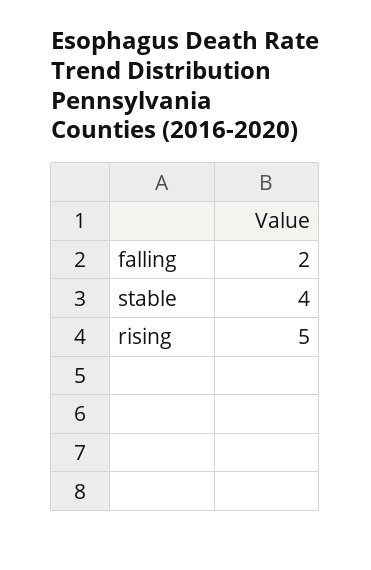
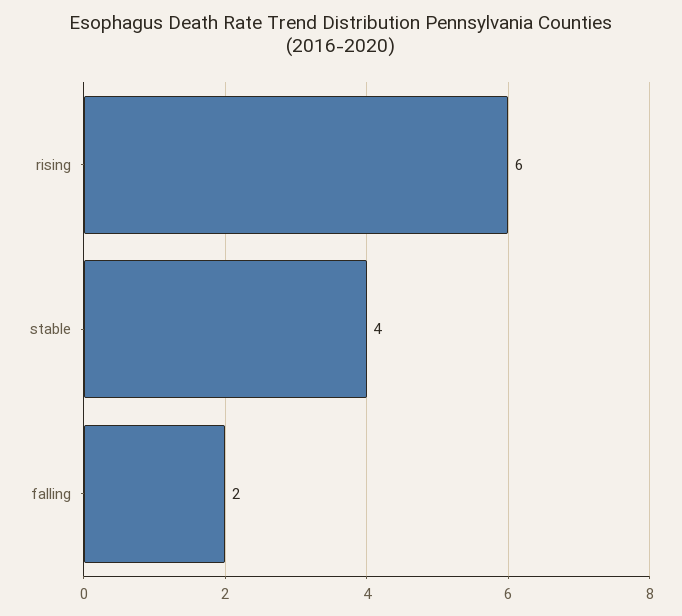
rising: 5 -> 6

